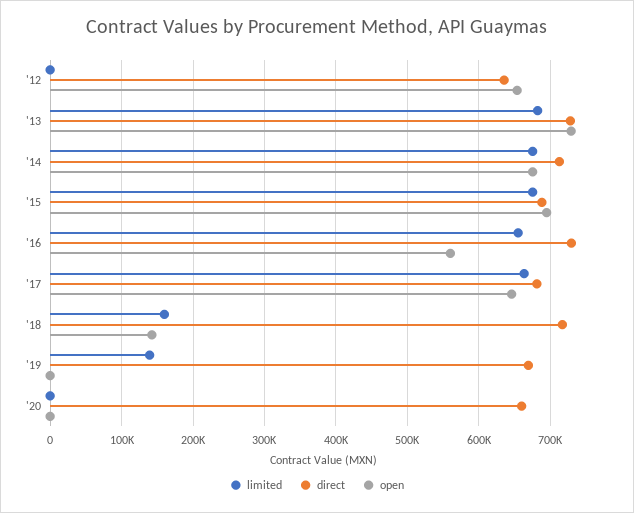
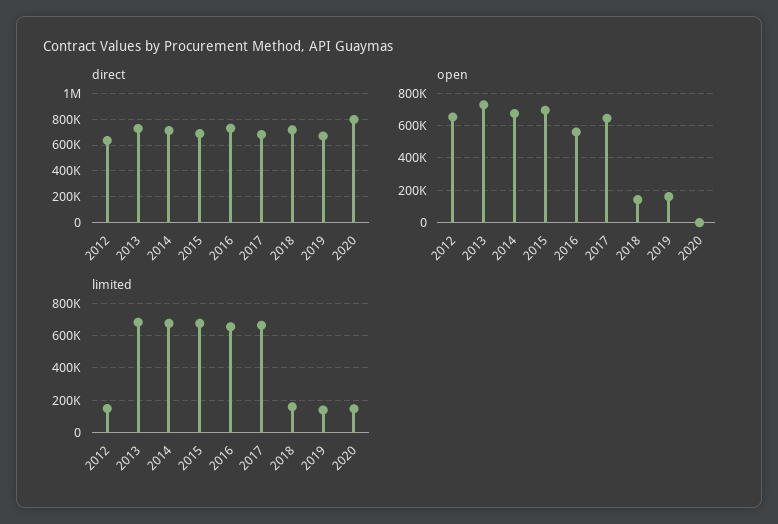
limited, '12: 0 -> 150000
open, '19: 0 -> 150000
limited, '20: 0 -> 150000
direct, '20: 660000 -> 800000

